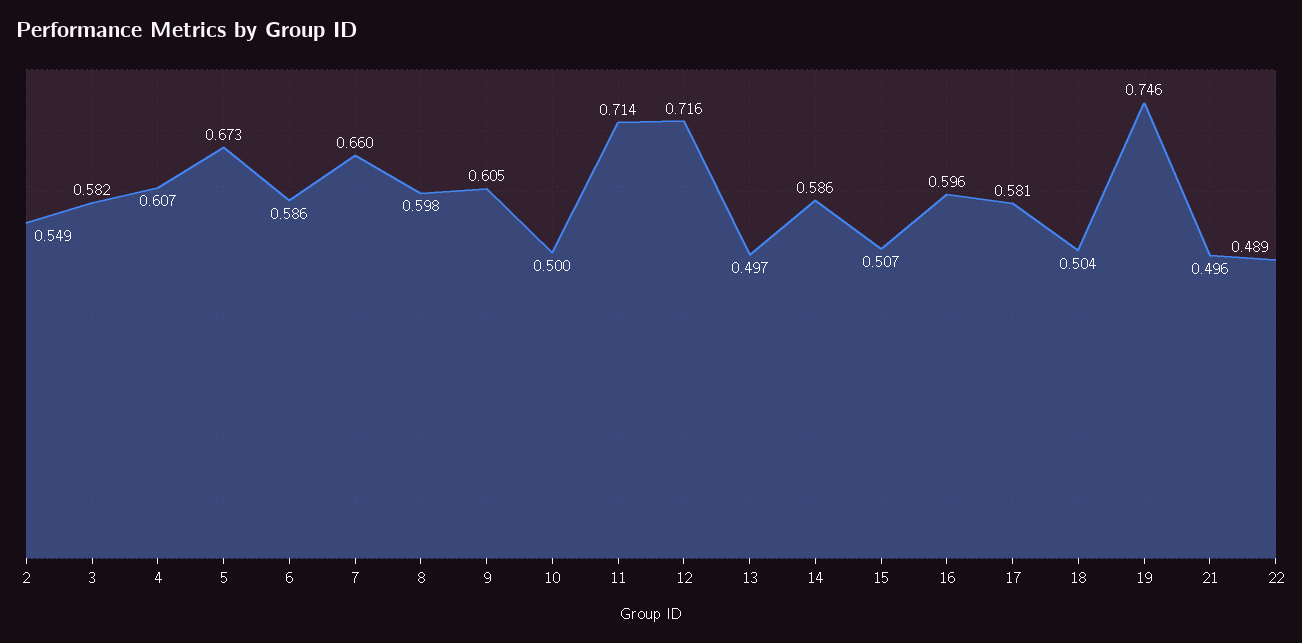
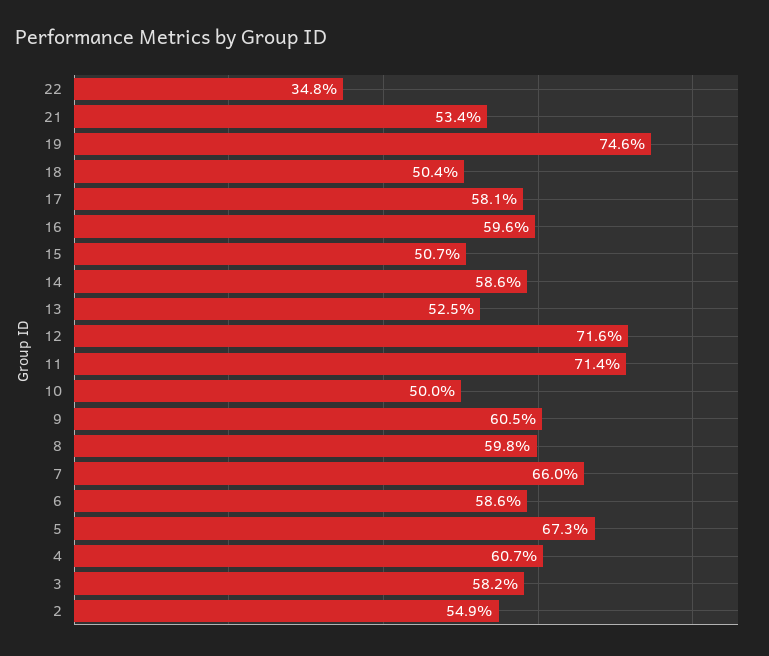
13: 0.497 -> 0.525
21: 0.496 -> 0.534
22: 0.489 -> 0.348

